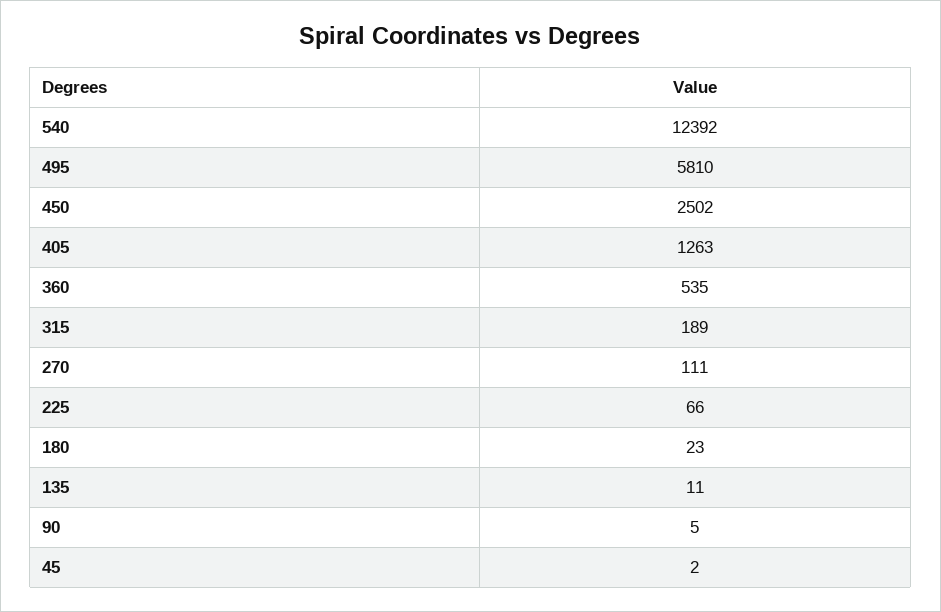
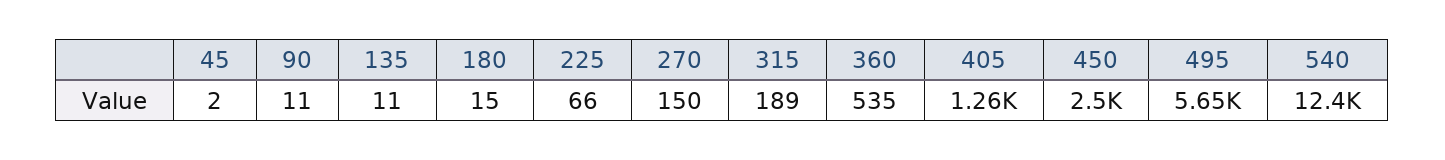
495: 5810 -> 5650
270: 111 -> 150
180: 23 -> 15
90: 5 -> 11

